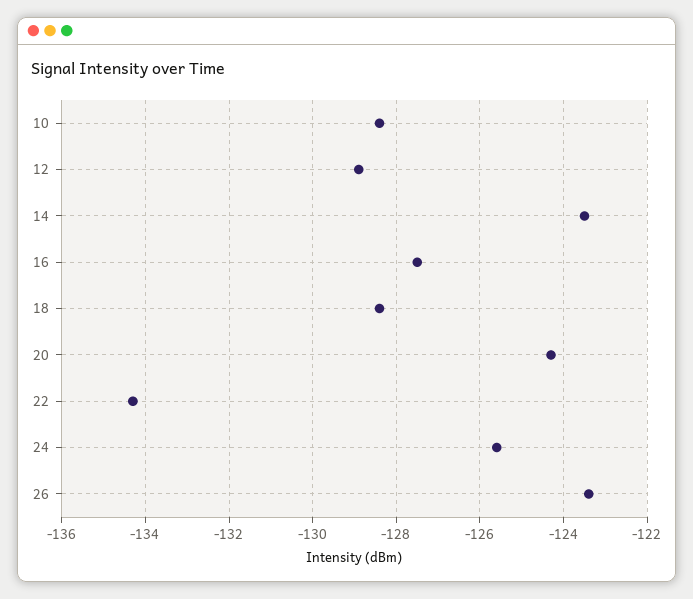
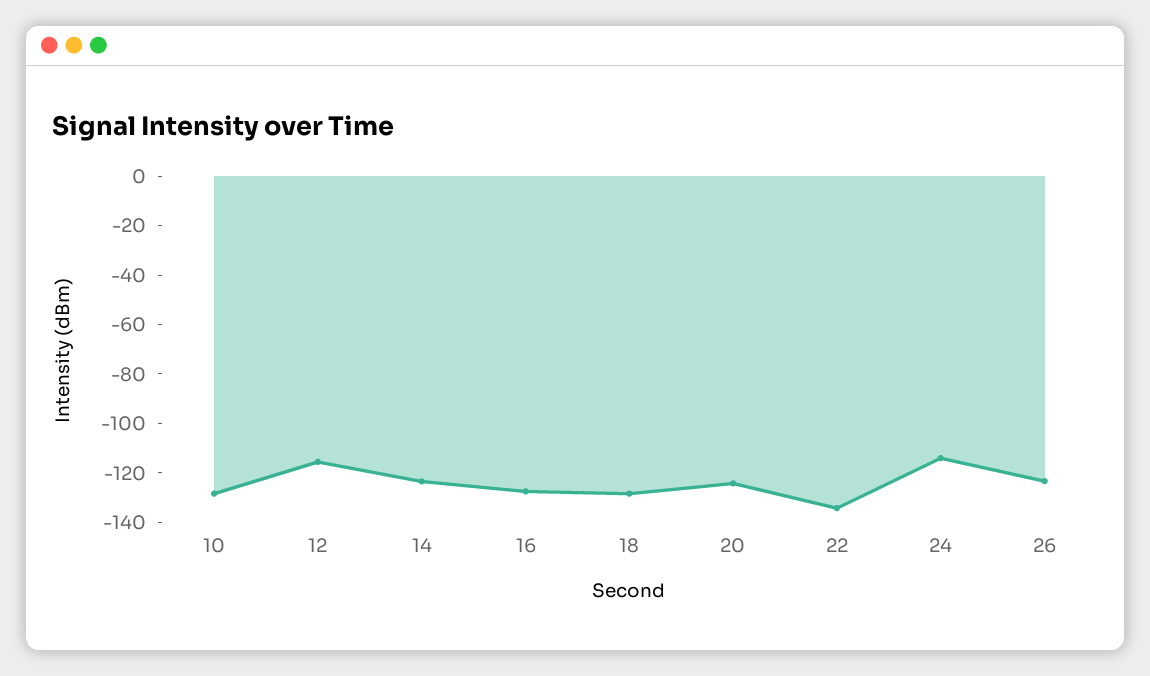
12: -129 -> -115
24: -125.5 -> -115

